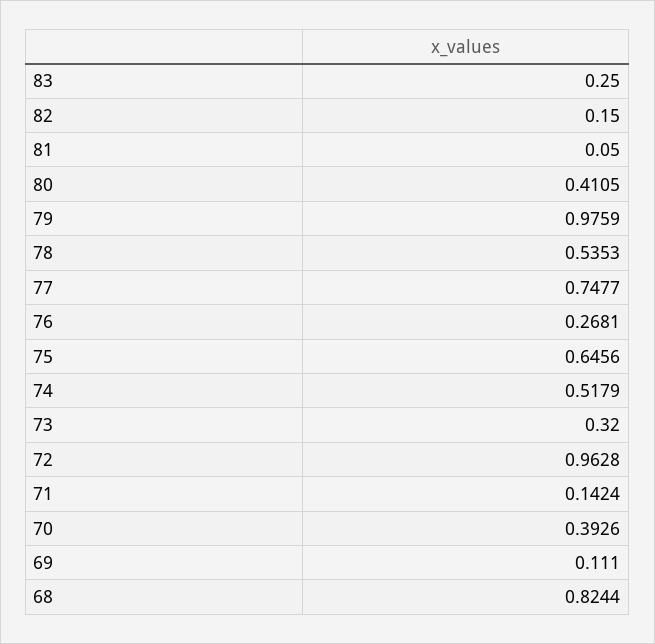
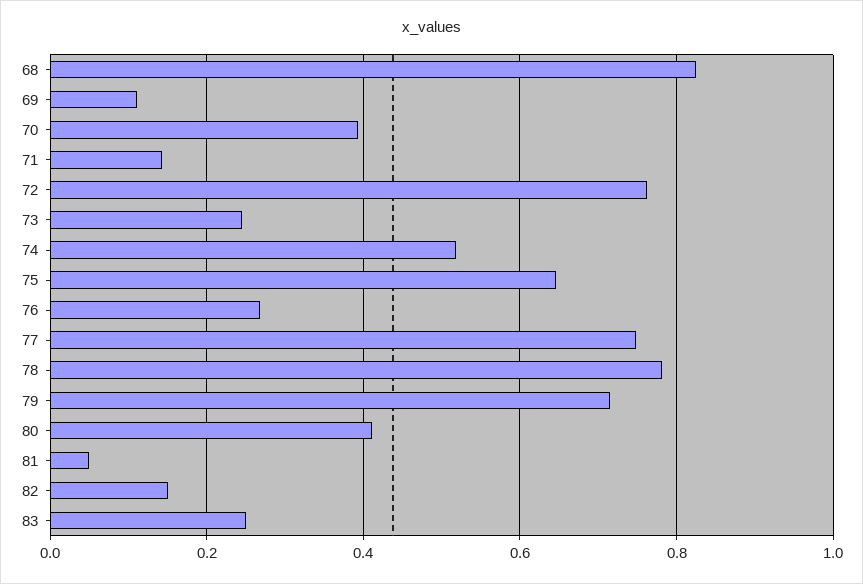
79: 0.9759 -> 0.72
78: 0.5353 -> 0.78
73: 0.32 -> 0.24
72: 0.9628 -> 0.76

